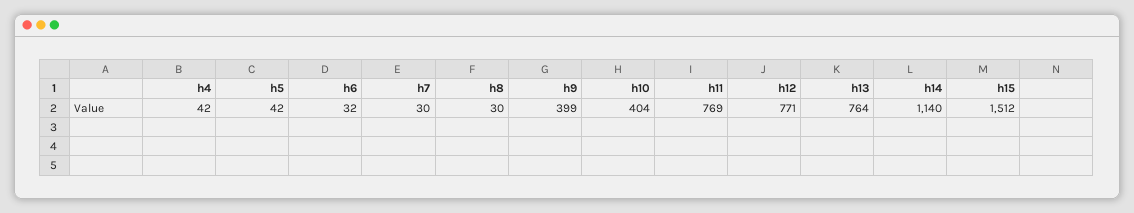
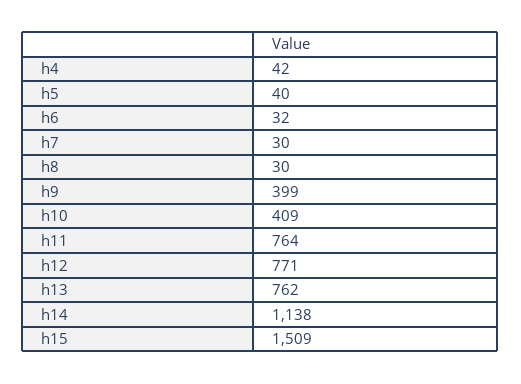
h5: 42 -> 40
h10: 404 -> 409
h11: 769 -> 764
h13: 764 -> 762
h14: 1140 -> 1138
h15: 1512 -> 1509

